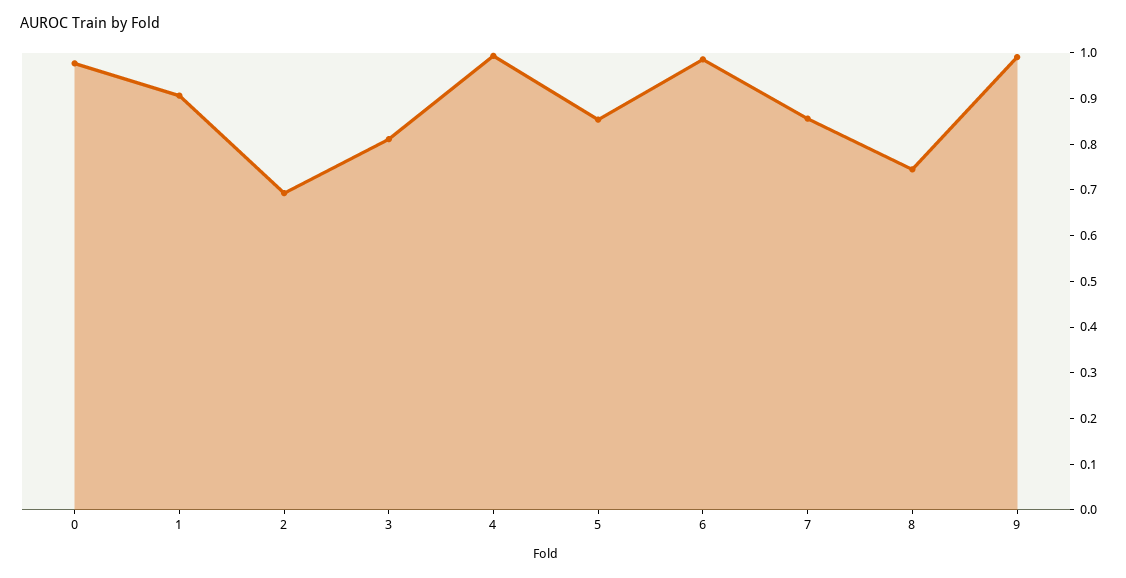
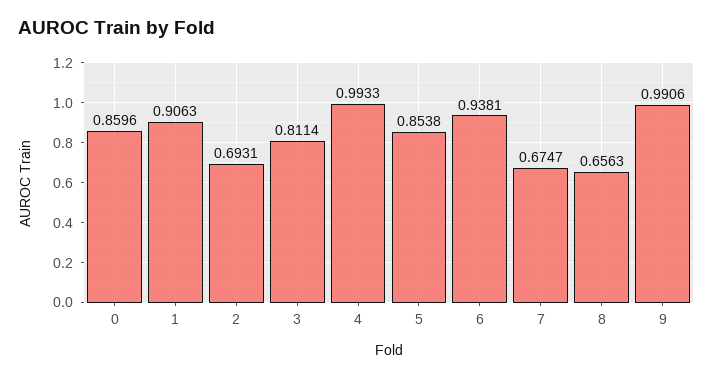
0: 0.98 -> 0.8596
6: 0.98 -> 0.9381
7: 0.86 -> 0.6747
8: 0.74 -> 0.6563

